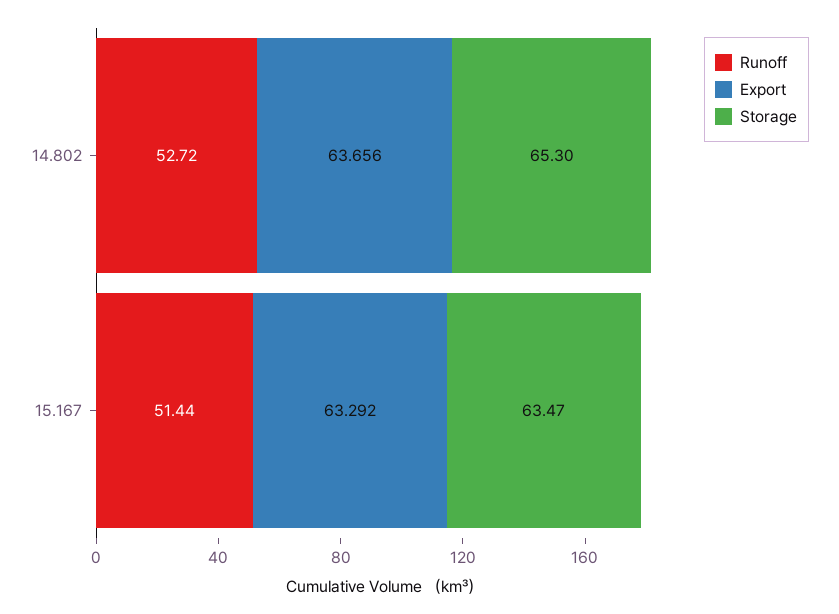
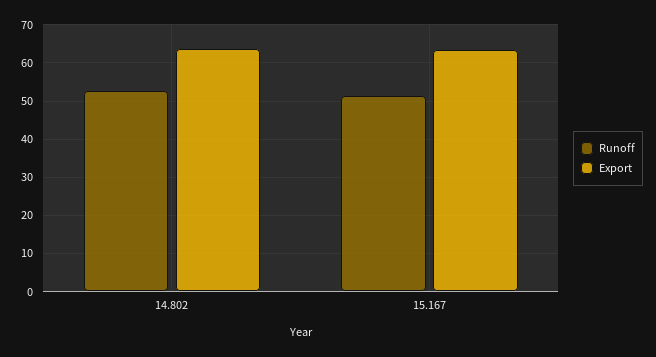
Storage, 14.802: 65.3 -> none
Storage, 15.167: 63.47 -> none

